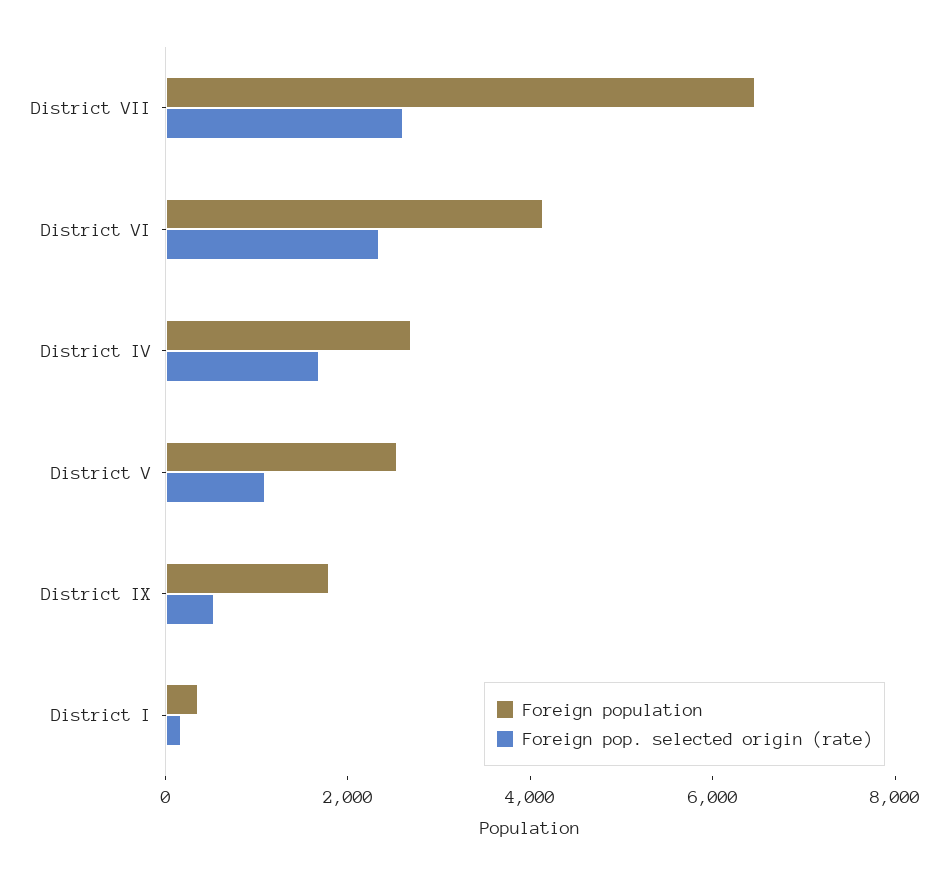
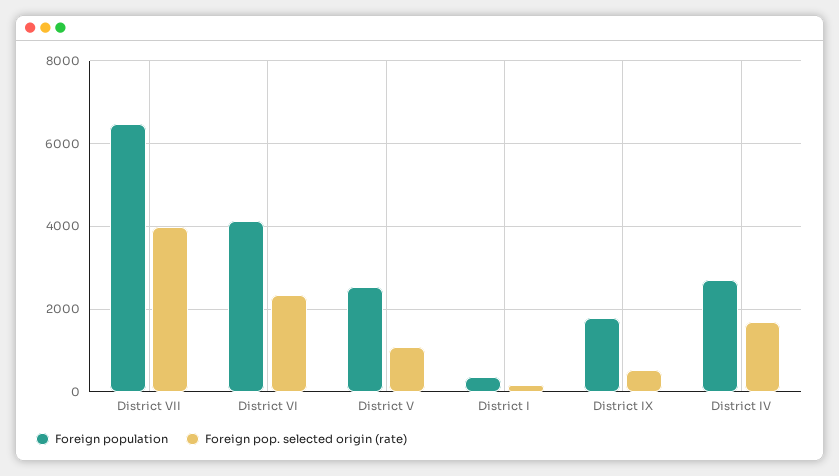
Foreign pop. selected origin (rate), District VII: 2500 -> 4000

